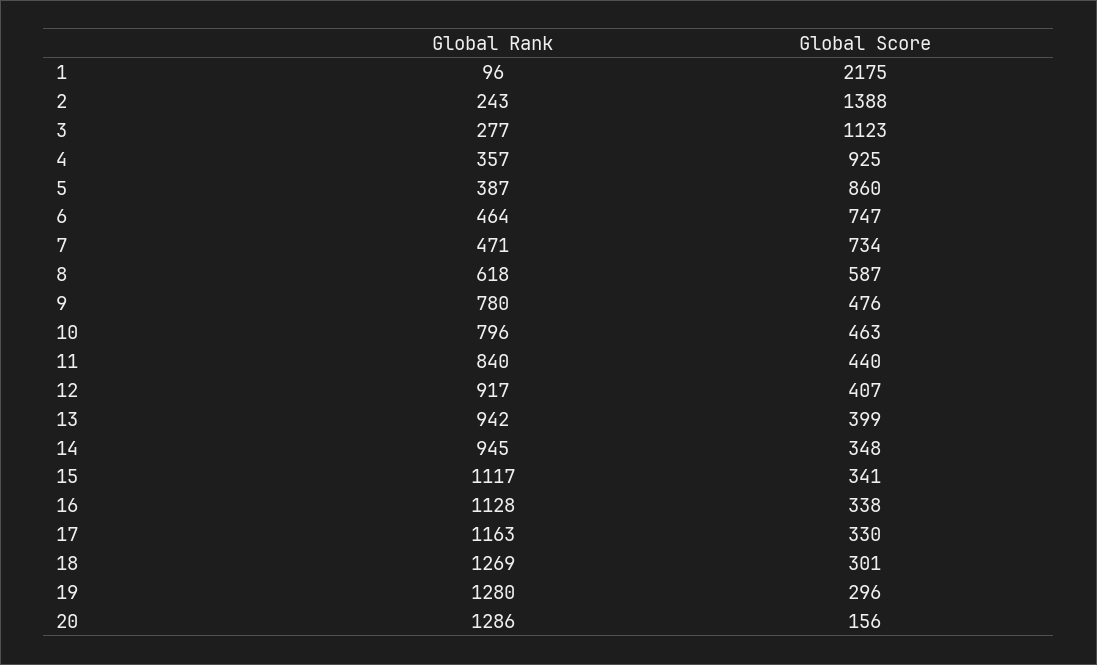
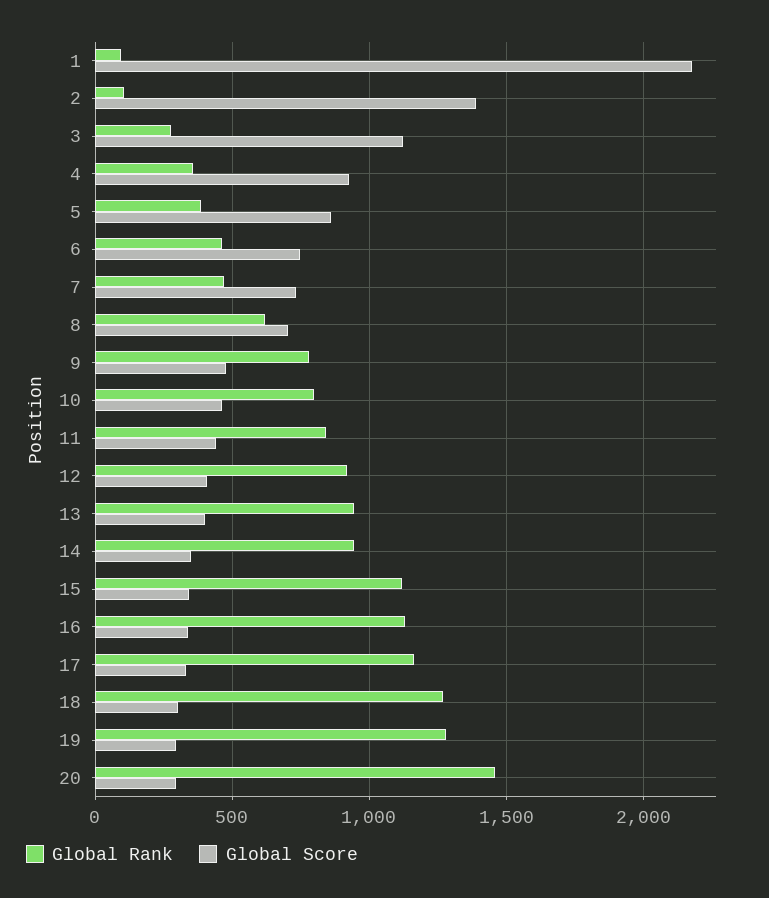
Global Rank, 2: 243 -> 100
Global Score, 8: 587 -> 700
Global Rank, 20: 1286 -> 1450
Global Score, 20: 156 -> 300

